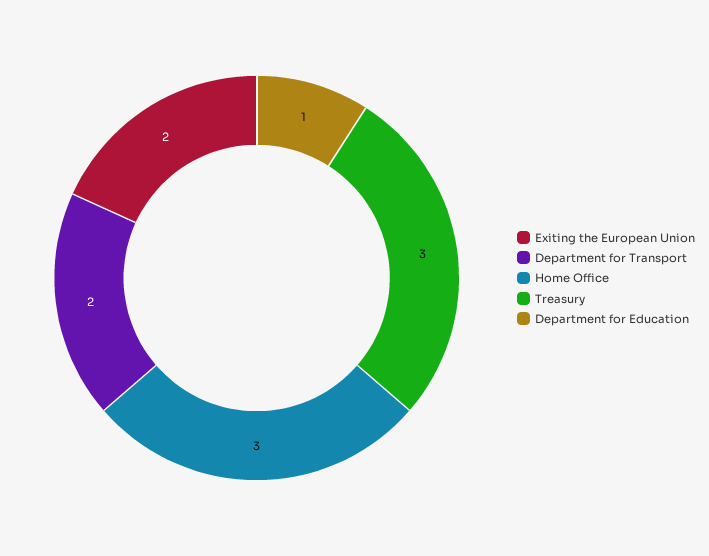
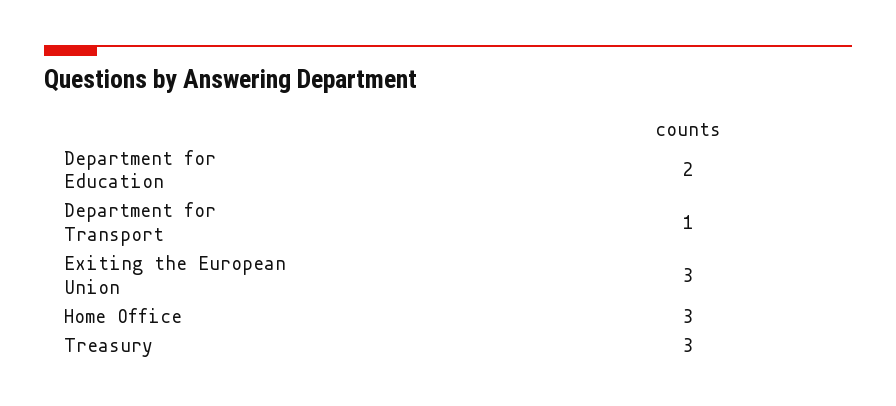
Exiting the European Union: 2 -> 3
Department for Transport: 2 -> 1
Department for Education: 1 -> 2

